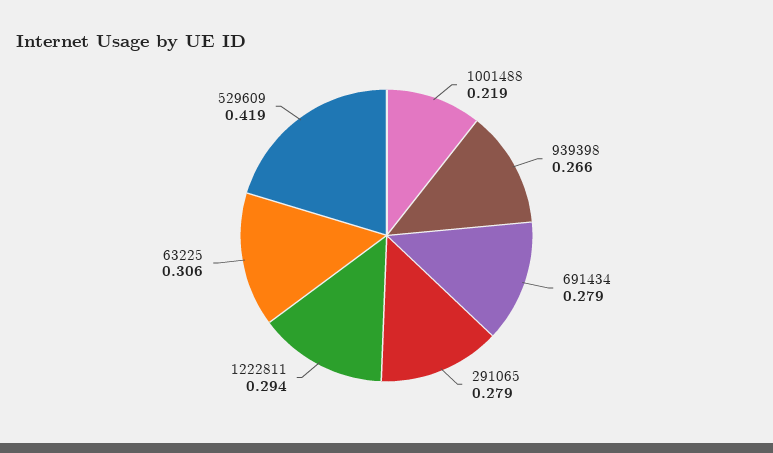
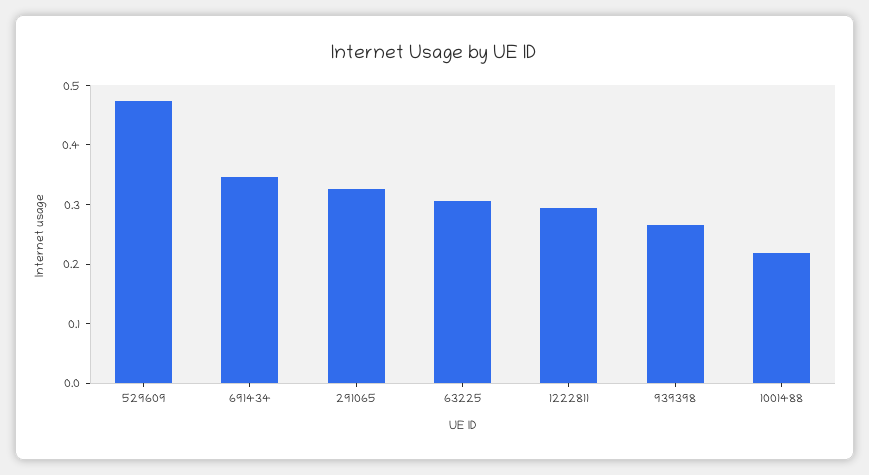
691434: 0.279 -> 0.34
291065: 0.279 -> 0.32
529609: 0.419 -> 0.48

